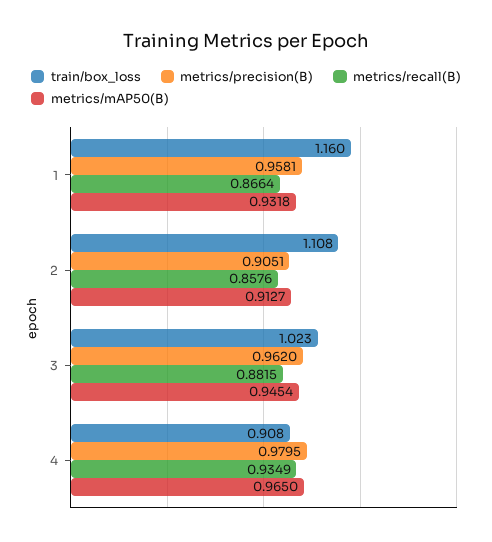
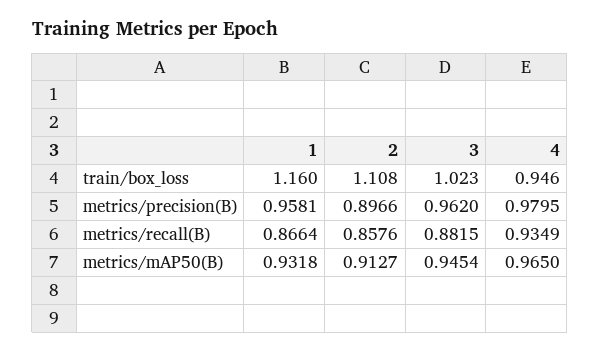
metrics/precision(B), 2: 0.9051 -> 0.8966
train/box_loss, 4: 0.908 -> 0.946

